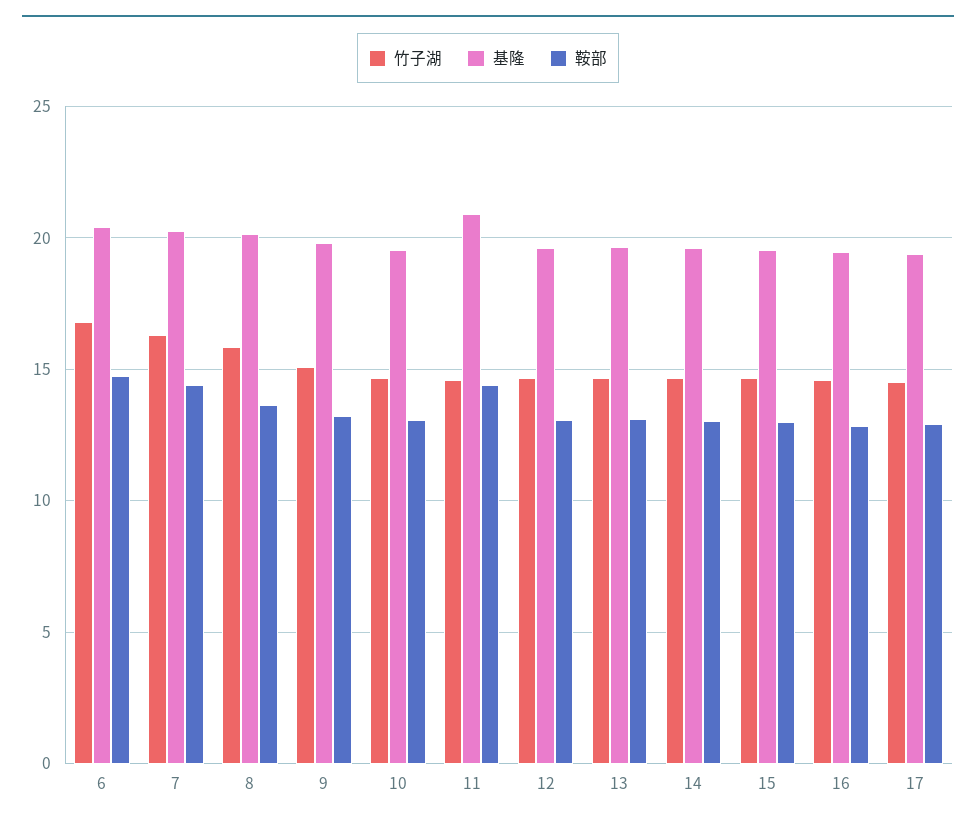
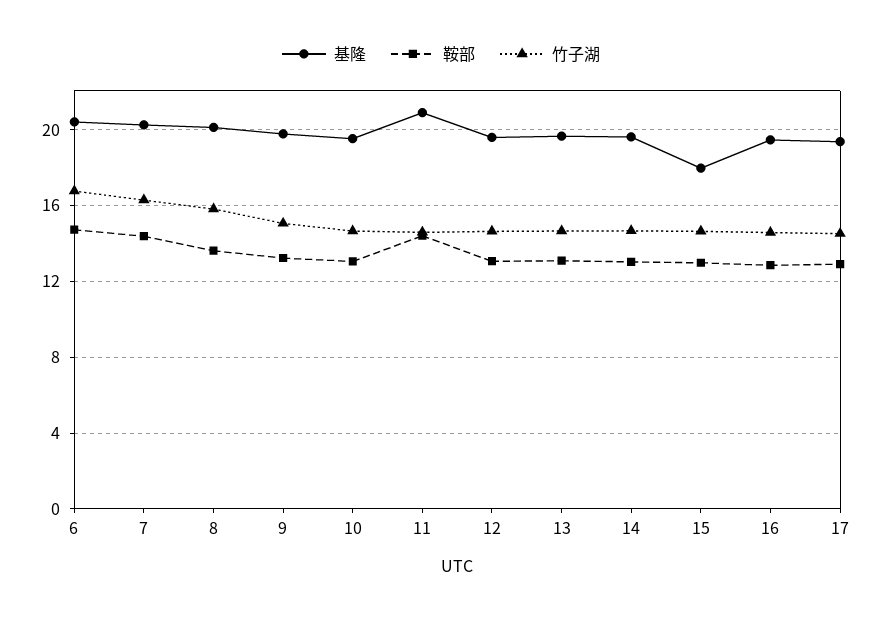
基隆, 15: 19.5 -> 18

